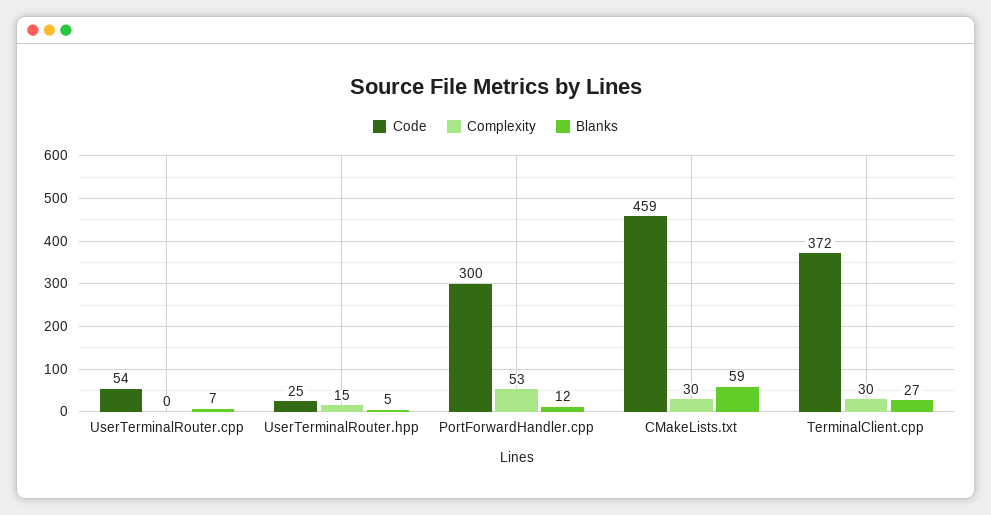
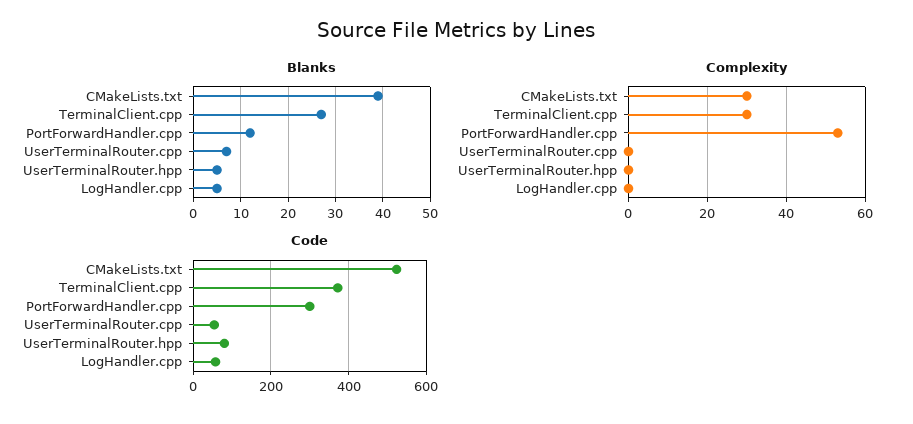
Code, UserTerminalRouter.hpp: 25 -> 80
Complexity, UserTerminalRouter.hpp: 15 -> 0
Code, CMakeLists.txt: 459 -> 520
Blanks, CMakeLists.txt: 59 -> 40
Blanks, LogHandler.cpp: none -> 5
Complexity, LogHandler.cpp: none -> 0
Code, LogHandler.cpp: none -> 60

